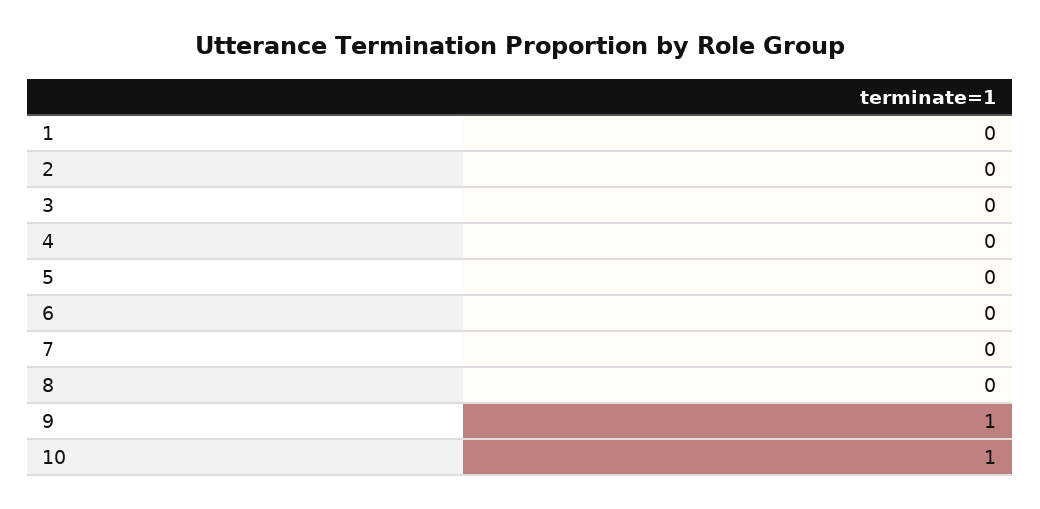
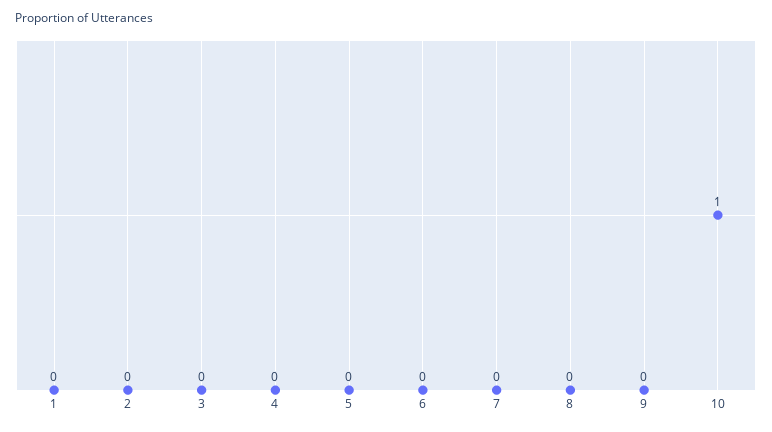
9: 1 -> 0

